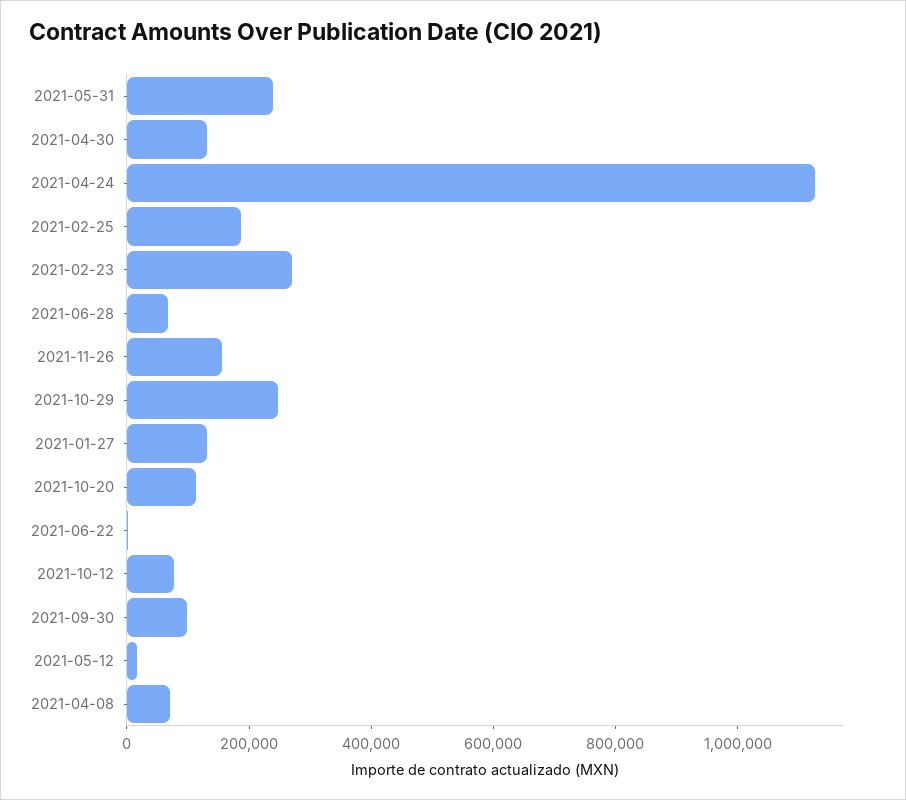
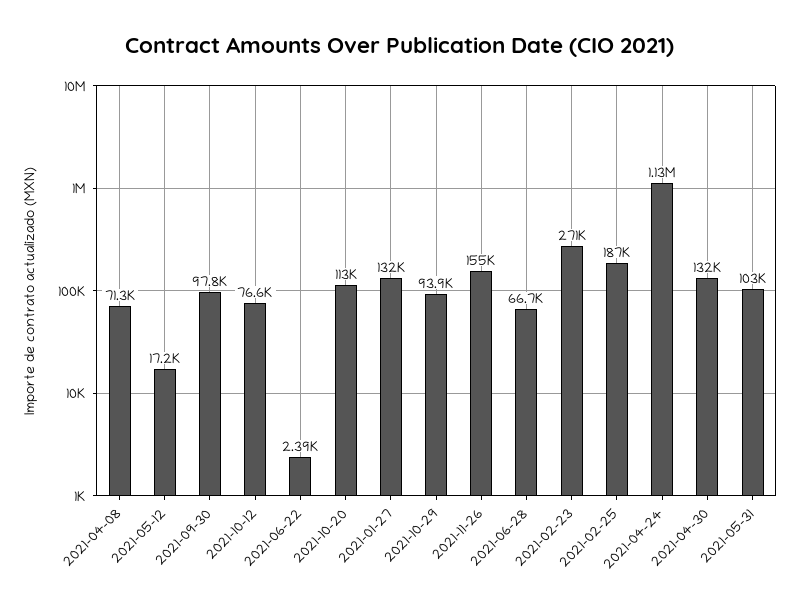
2021-05-31: 250000 -> 103000
2021-10-29: 250000 -> 93900

